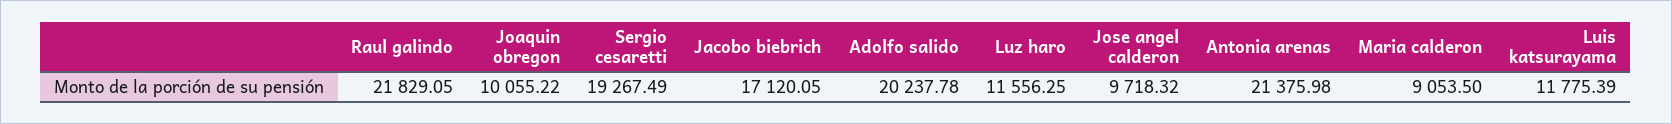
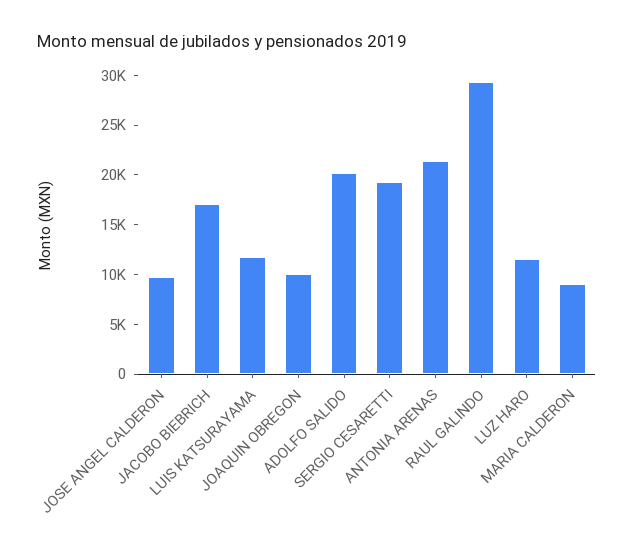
Raul galindo: 21829.05 -> 29000

